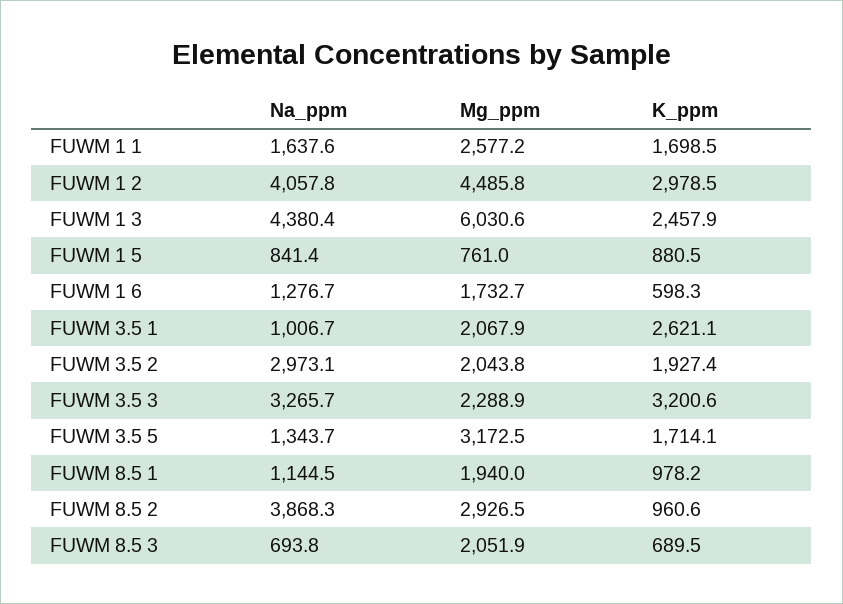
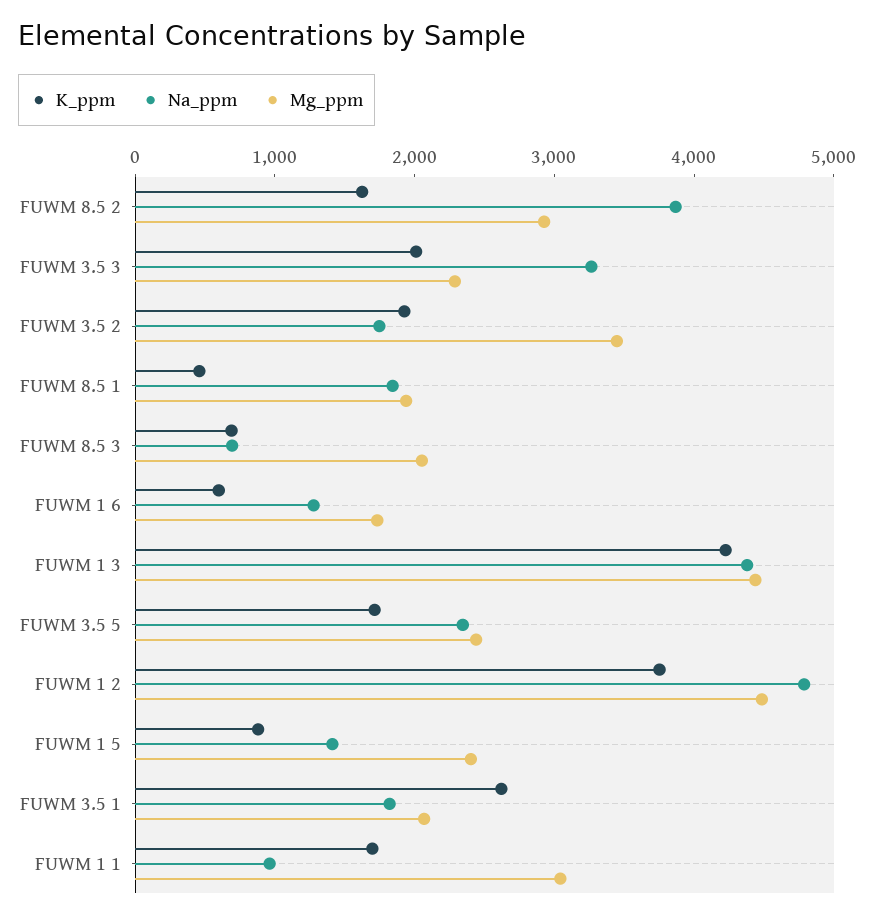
Na_ppm, FUWM 1 1: 1637.6 -> 1000
Mg_ppm, FUWM 1 1: 2577.2 -> 3000
Na_ppm, FUWM 1 2: 4057.8 -> 4800
K_ppm, FUWM 1 2: 2978.5 -> 3800
Mg_ppm, FUWM 1 3: 6030.6 -> 4400
K_ppm, FUWM 1 3: 2457.9 -> 4200
Na_ppm, FUWM 1 5: 841.4 -> 1400
Mg_ppm, FUWM 1 5: 761 -> 2400
Na_ppm, FUWM 3.5 1: 1006.7 -> 1800
Na_ppm, FUWM 3.5 2: 2973.1 -> 1800
Mg_ppm, FUWM 3.5 2: 2043.8 -> 3400
K_ppm, FUWM 3.5 3: 3200.6 -> 2000
Na_ppm, FUWM 3.5 5: 1343.7 -> 2400
Mg_ppm, FUWM 3.5 5: 3172.5 -> 2400
Na_ppm, FUWM 8.5 1: 1144.5 -> 1800
K_ppm, FUWM 8.5 1: 978.2 -> 400
K_ppm, FUWM 8.5 2: 960.6 -> 1600

